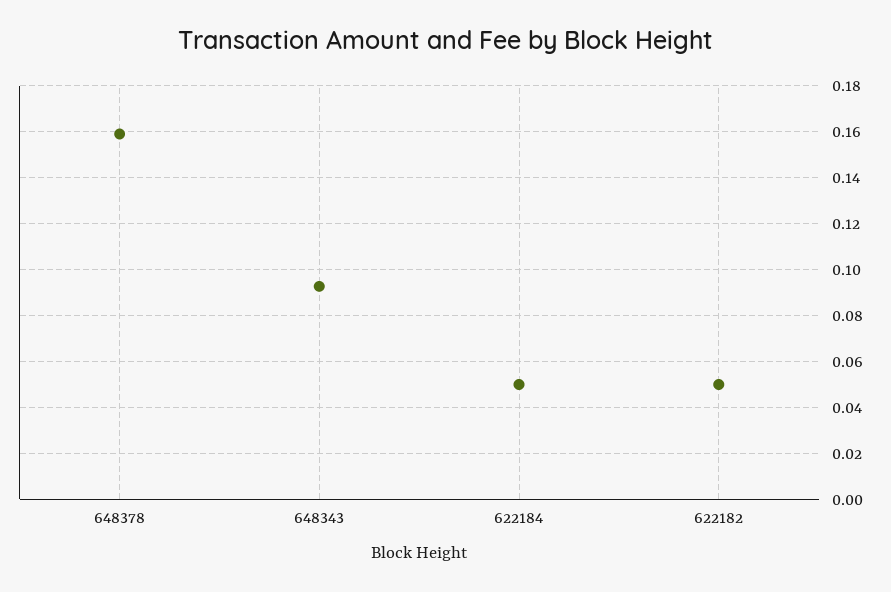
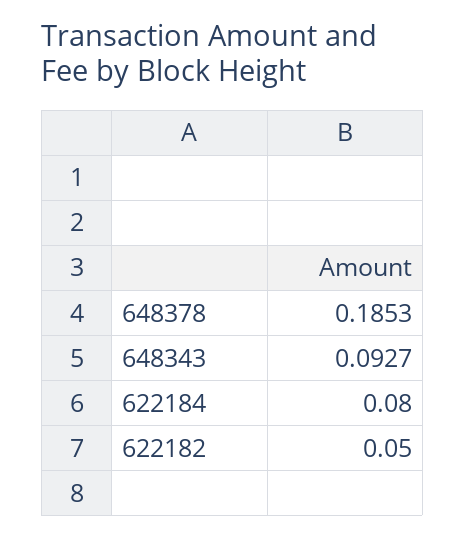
648378: 0.16 -> 0.1853
622184: 0.05 -> 0.08

